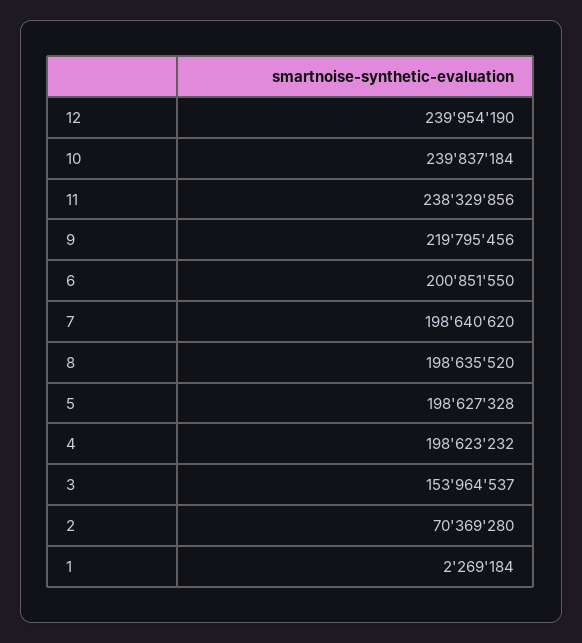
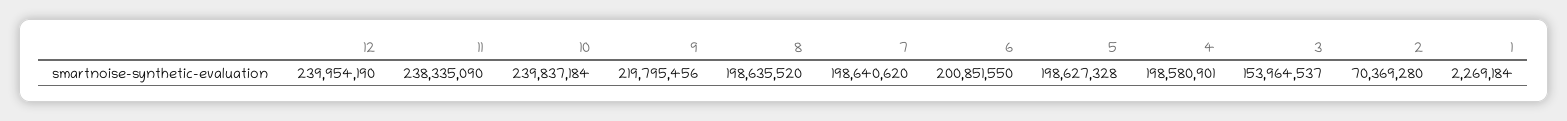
11: 238329856 -> 238335090
4: 198623232 -> 198580901

